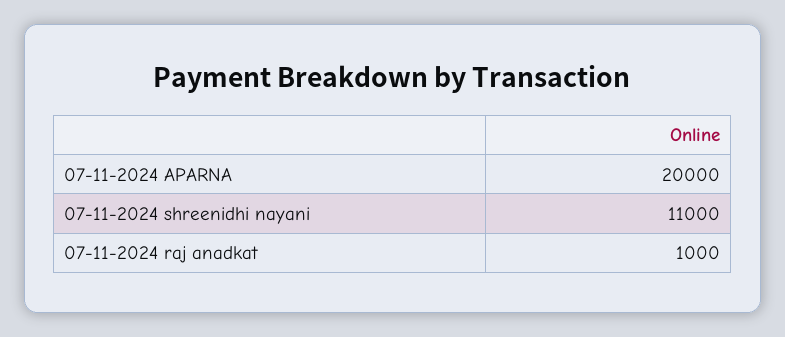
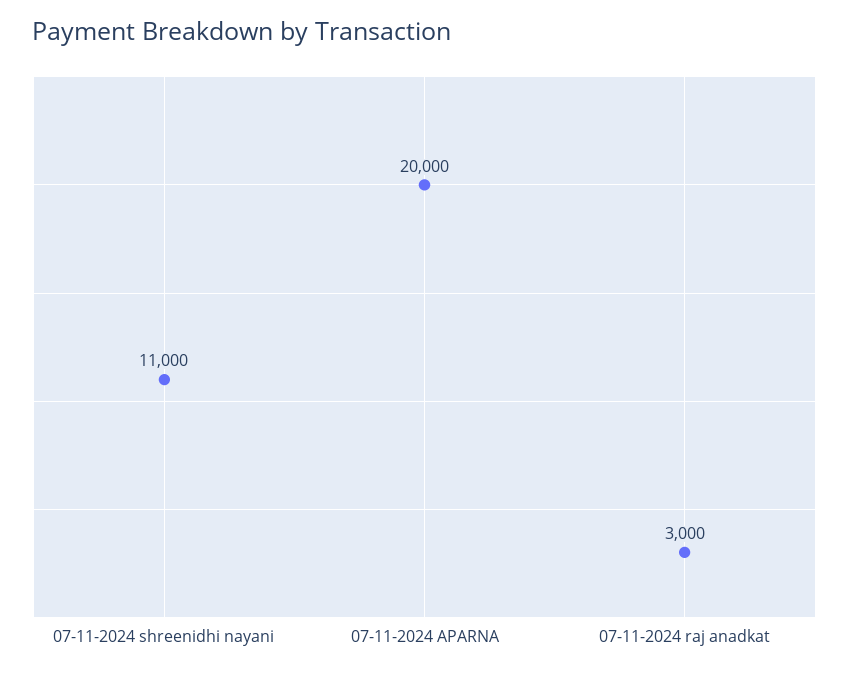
07-11-2024 raj anadkat: 1000 -> 3000

